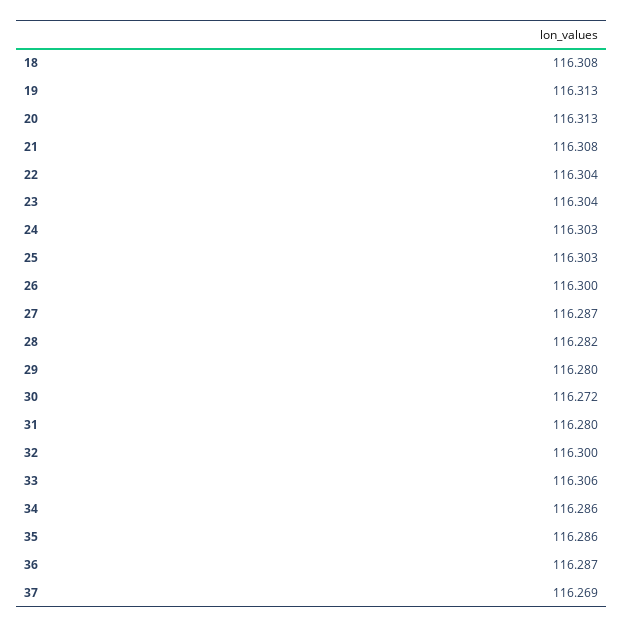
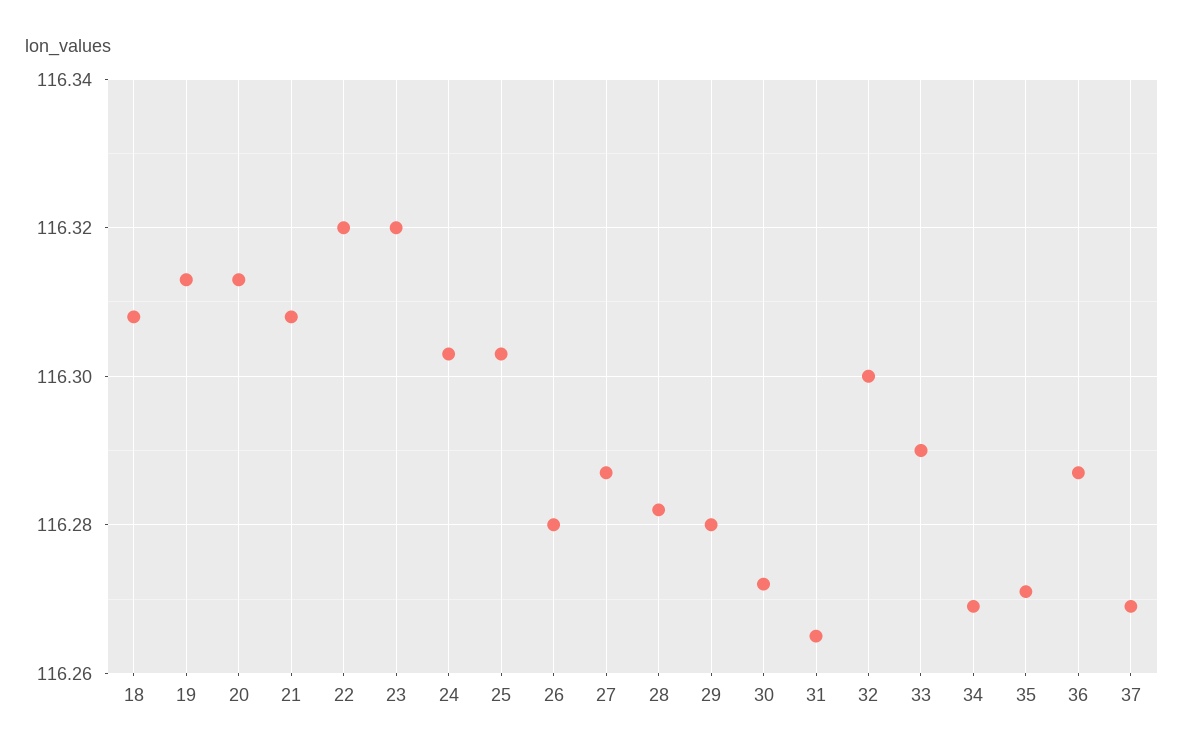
22: 116.304 -> 116.32
23: 116.304 -> 116.32
26: 116.3 -> 116.28
31: 116.28 -> 116.265
33: 116.306 -> 116.29
34: 116.286 -> 116.27
35: 116.286 -> 116.27

